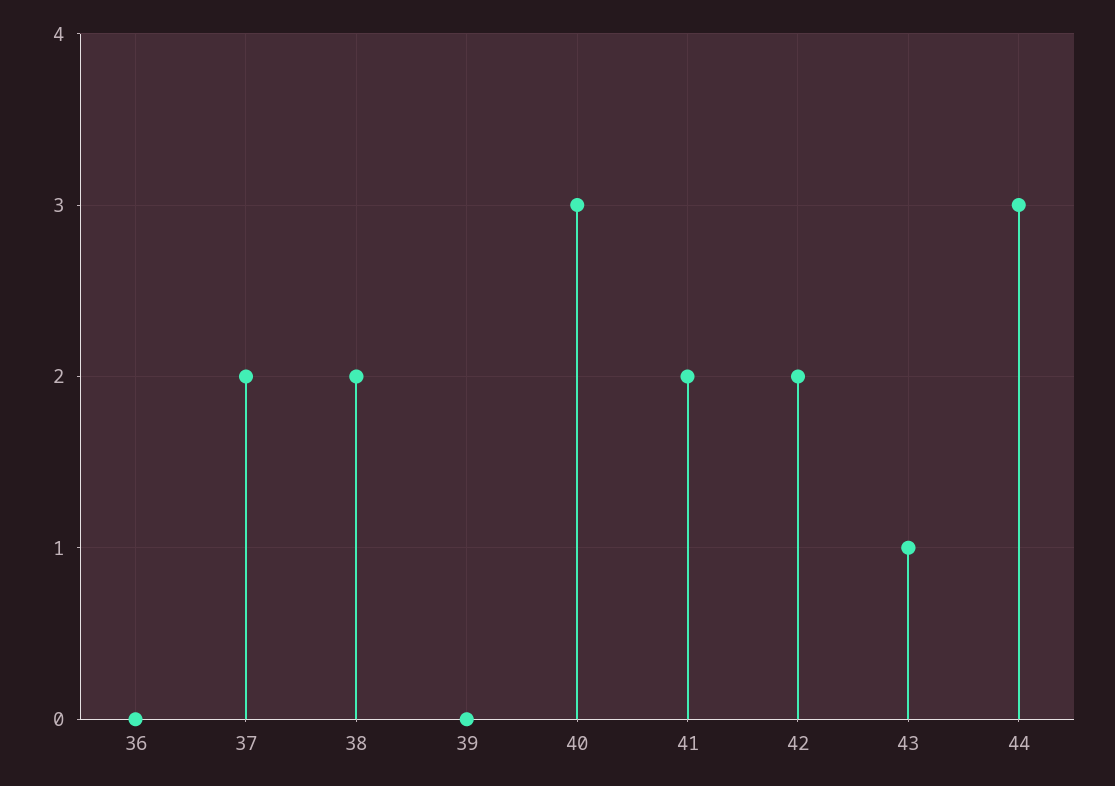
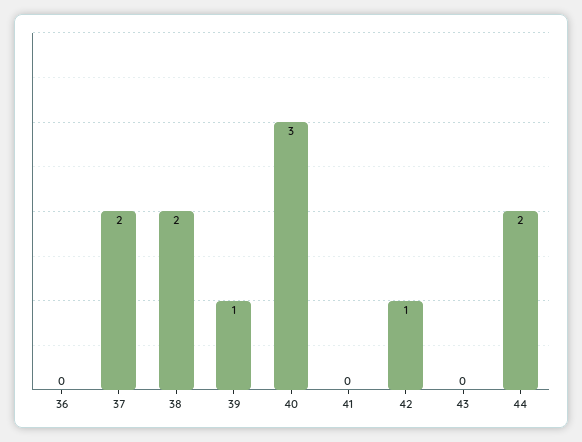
39: 0 -> 1
41: 2 -> 0
42: 2 -> 1
43: 1 -> 0
44: 3 -> 2

